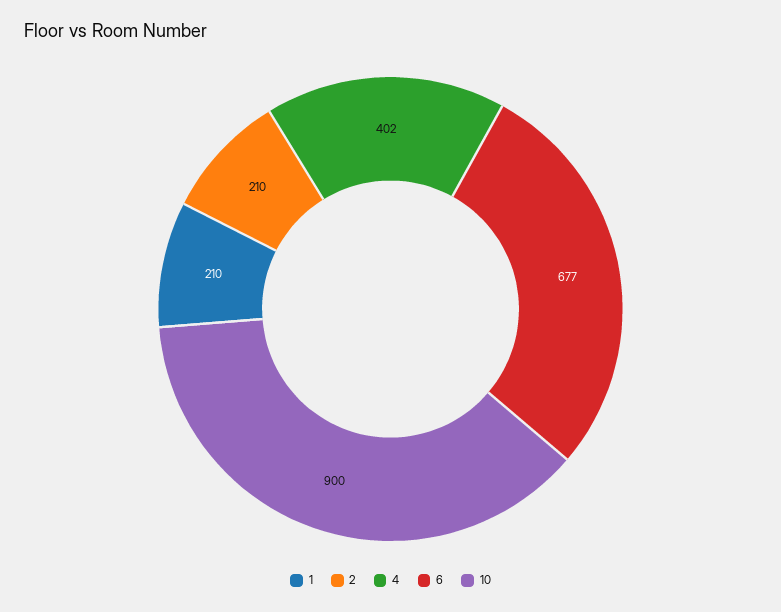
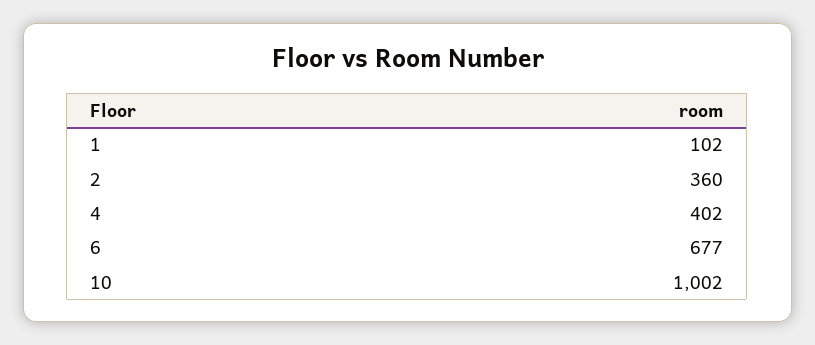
1: 210 -> 102
2: 210 -> 360
10: 900 -> 1002

